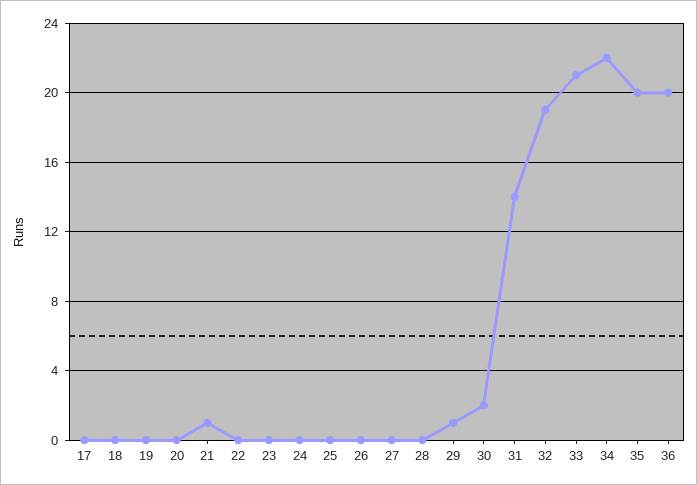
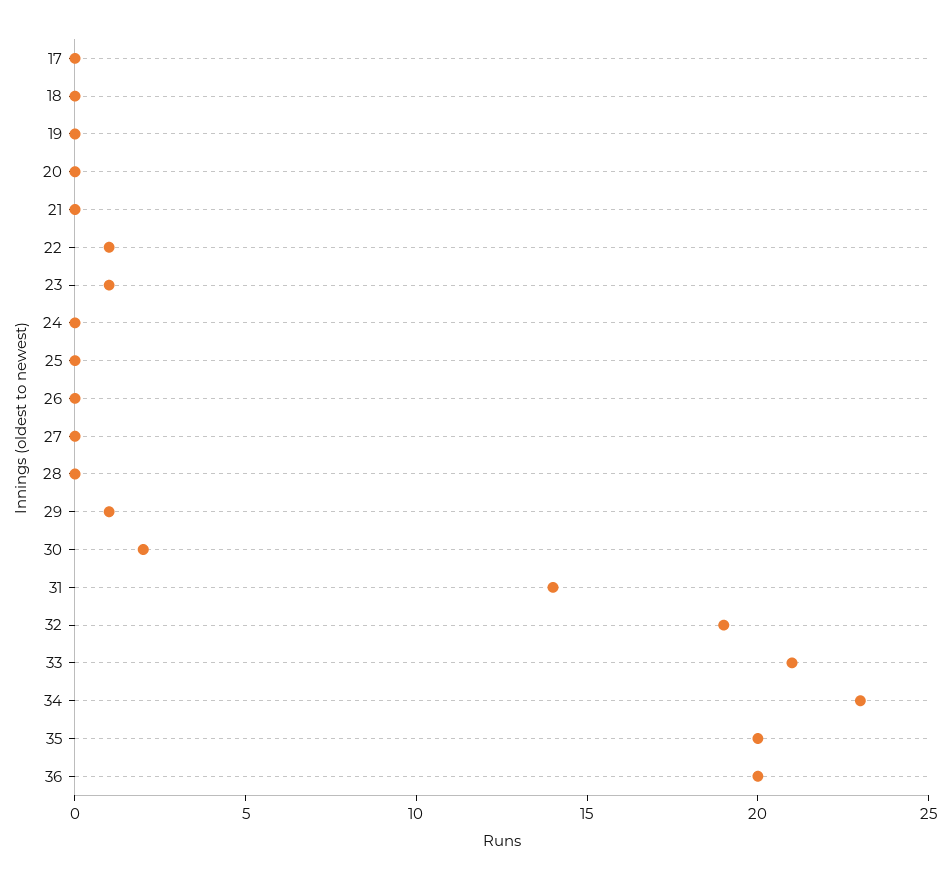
21: 1 -> 0
22: 0 -> 1
23: 0 -> 1
34: 22 -> 23

